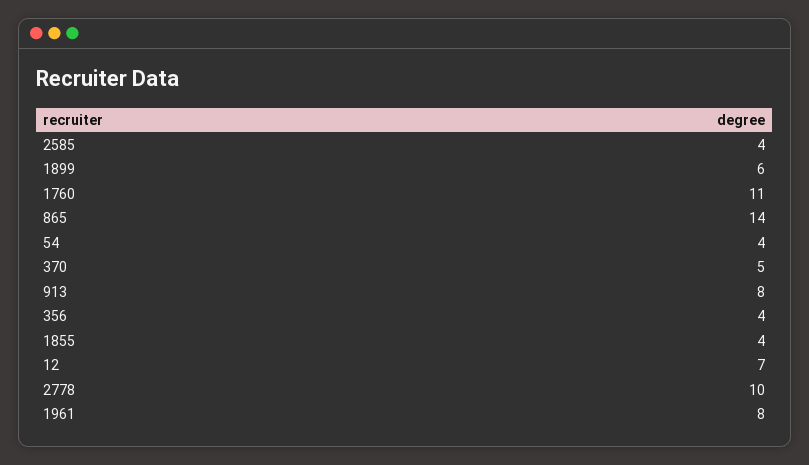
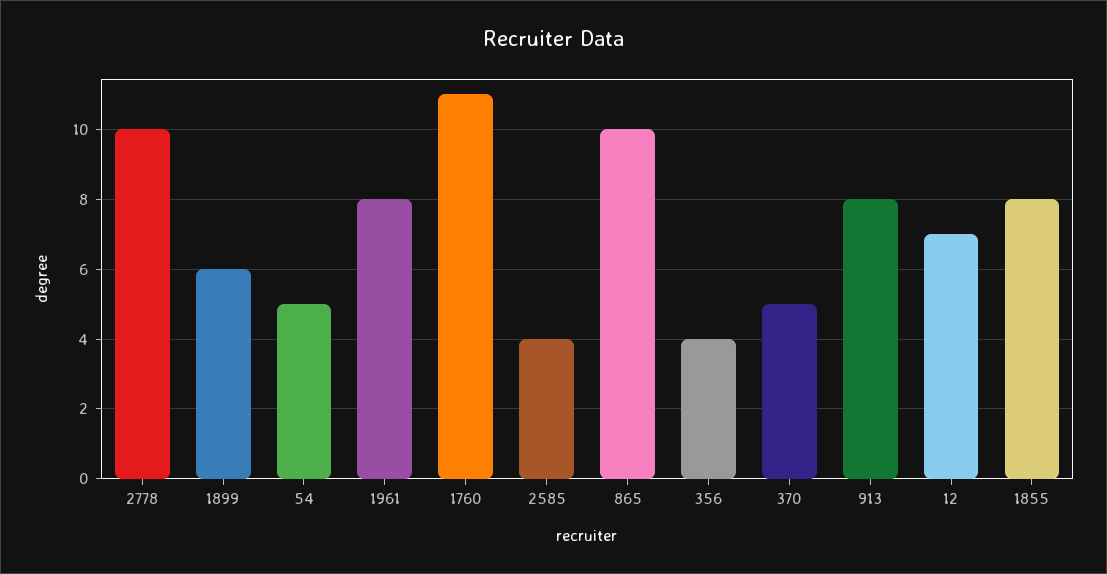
865: 14 -> 10
54: 4 -> 5
1855: 4 -> 8

